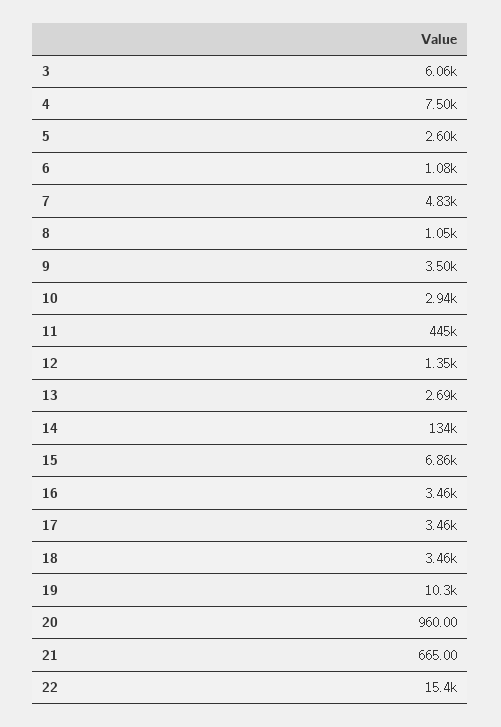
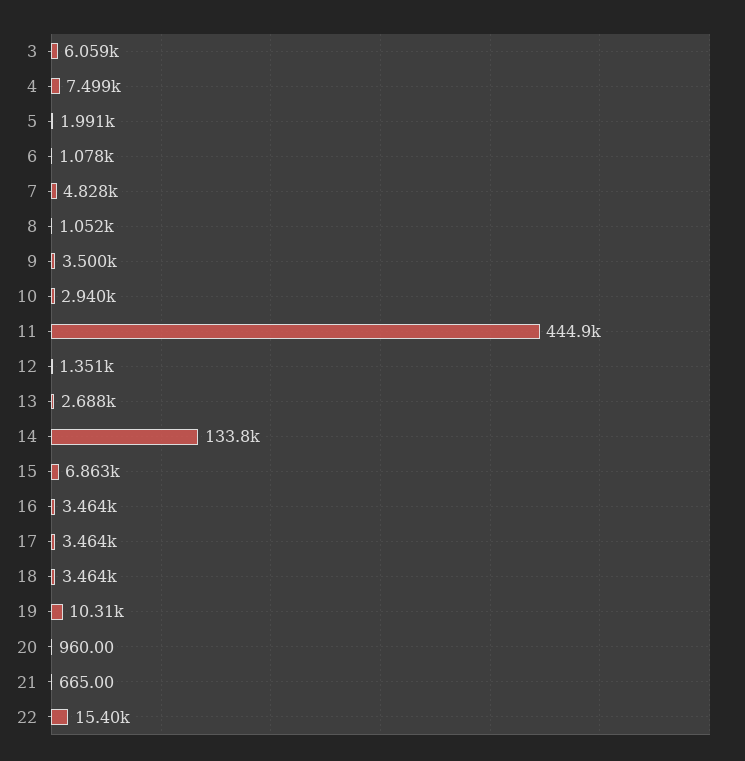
5: 2600 -> 1991

